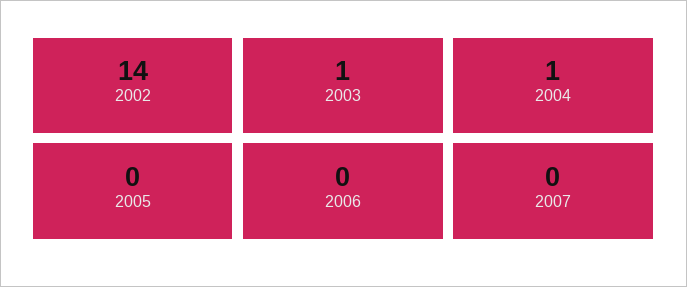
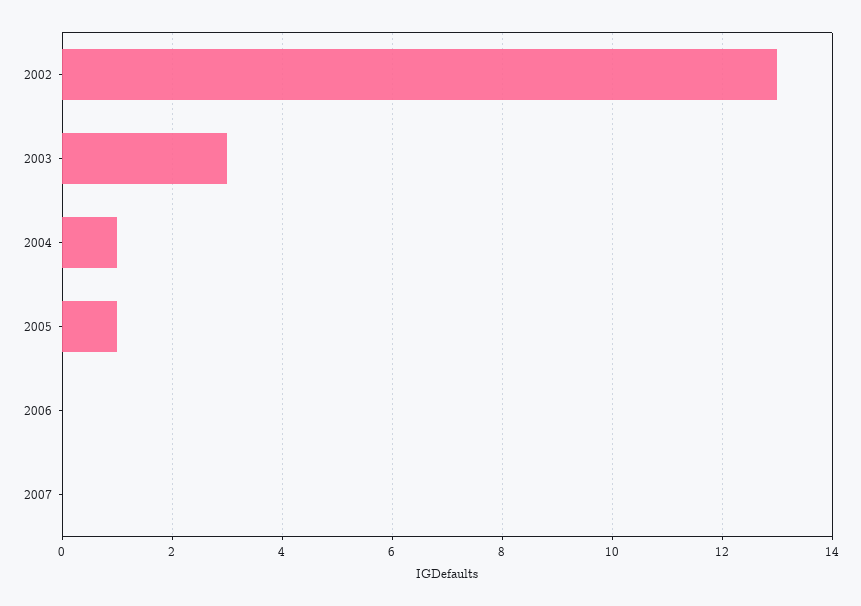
2002: 14 -> 13
2003: 1 -> 3
2005: 0 -> 1

